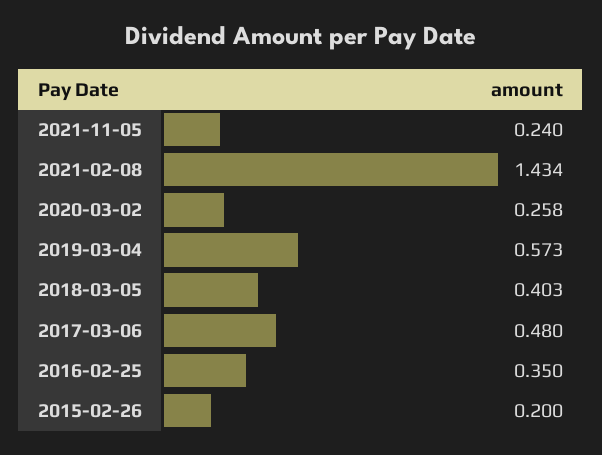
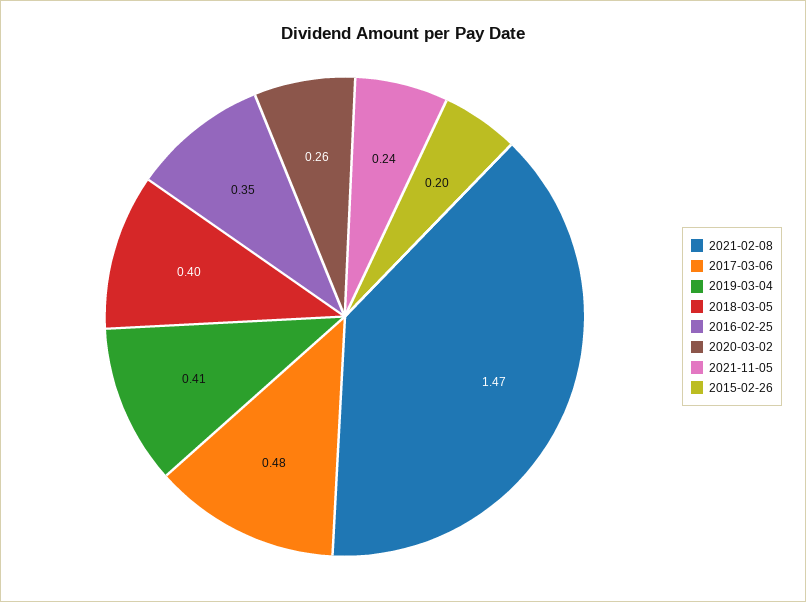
2021-02-08: 1.434 -> 1.47
2019-03-04: 0.573 -> 0.41

